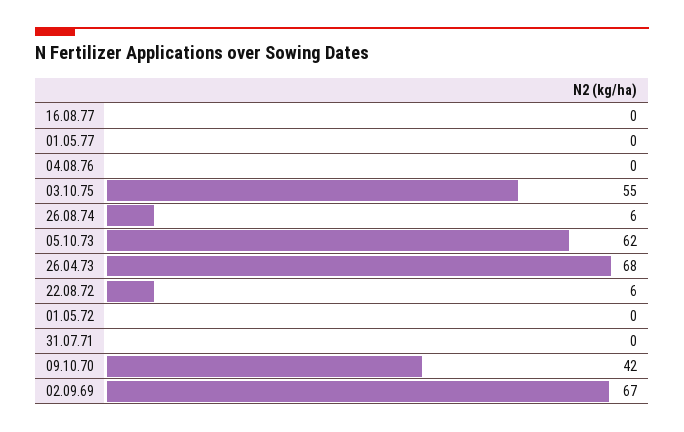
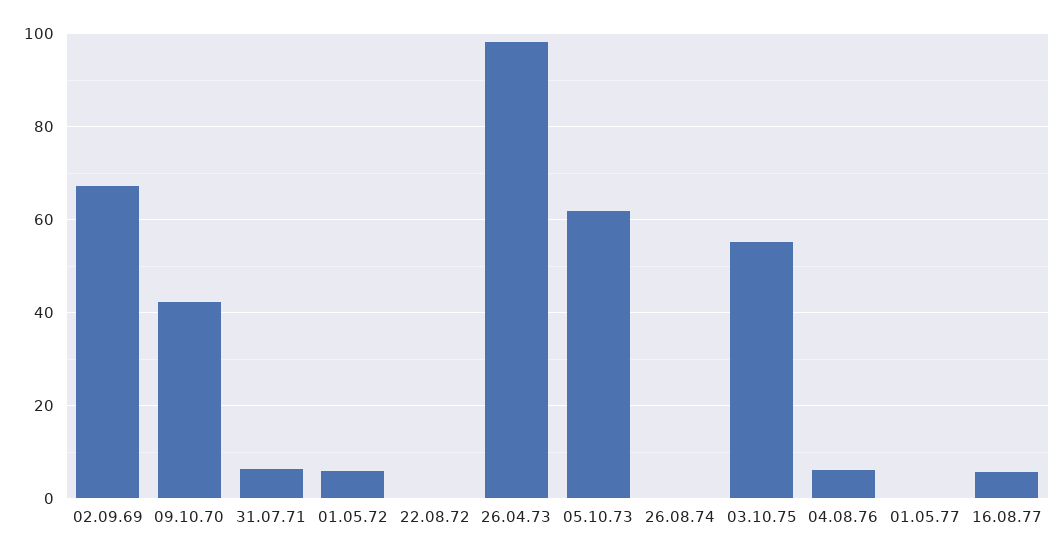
16.08.77: 0 -> 6
04.08.76: 0 -> 6
26.08.74: 6 -> 0
26.04.73: 68 -> 98
22.08.72: 6 -> 0
01.05.72: 0 -> 6
31.07.71: 0 -> 6

